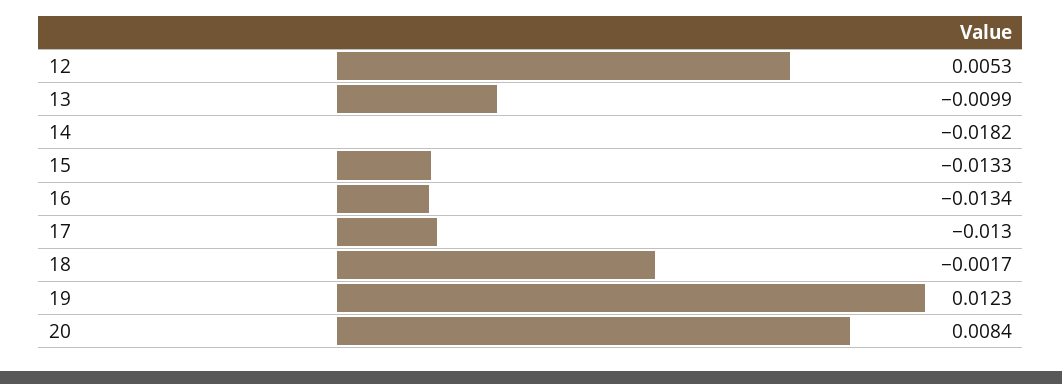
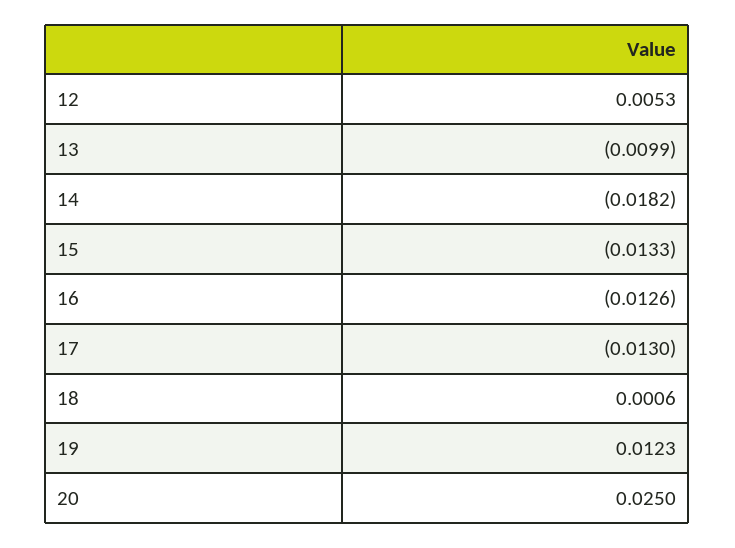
16: -0.0134 -> -0.0126
18: -0.0017 -> 0.0006
20: 0.0084 -> 0.025

